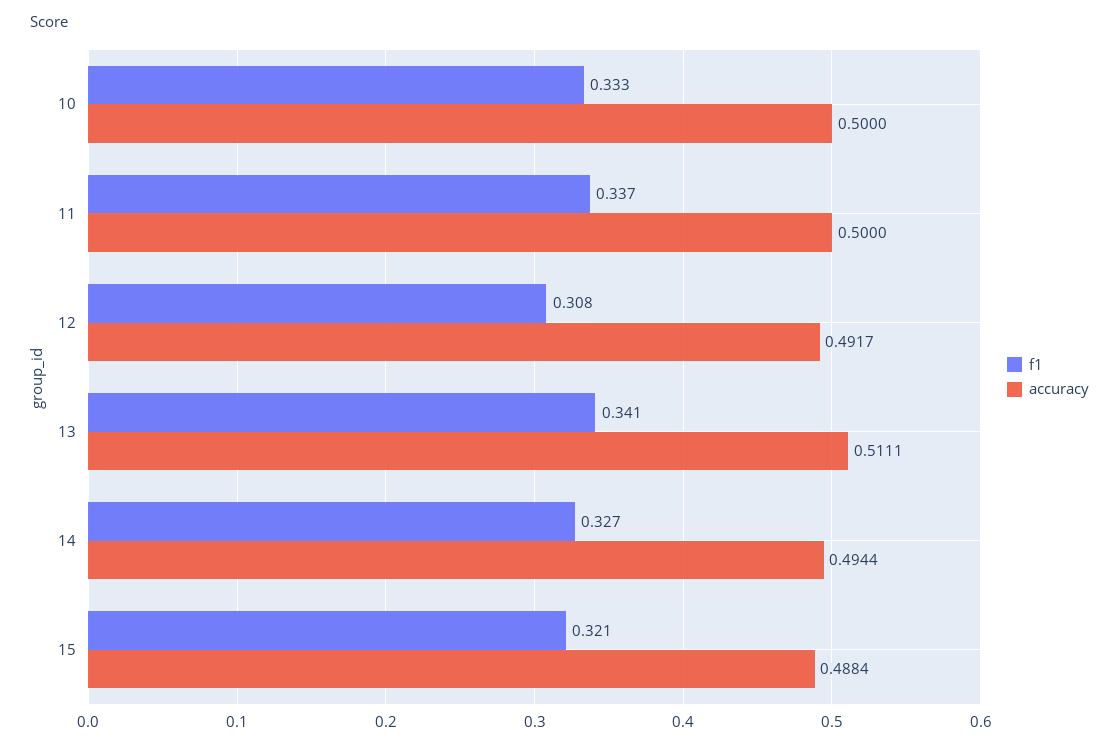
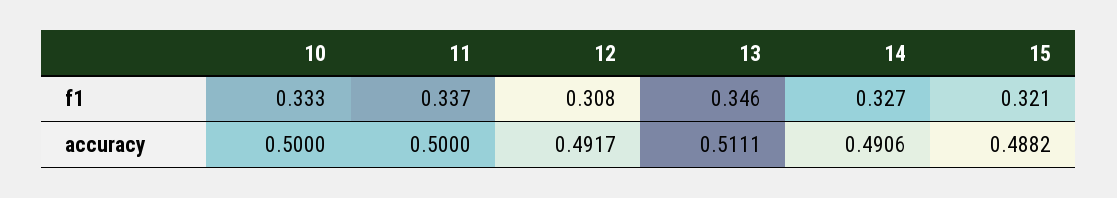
f1, 13: 0.341 -> 0.346
accuracy, 14: 0.4944 -> 0.4906
accuracy, 15: 0.4884 -> 0.4882

